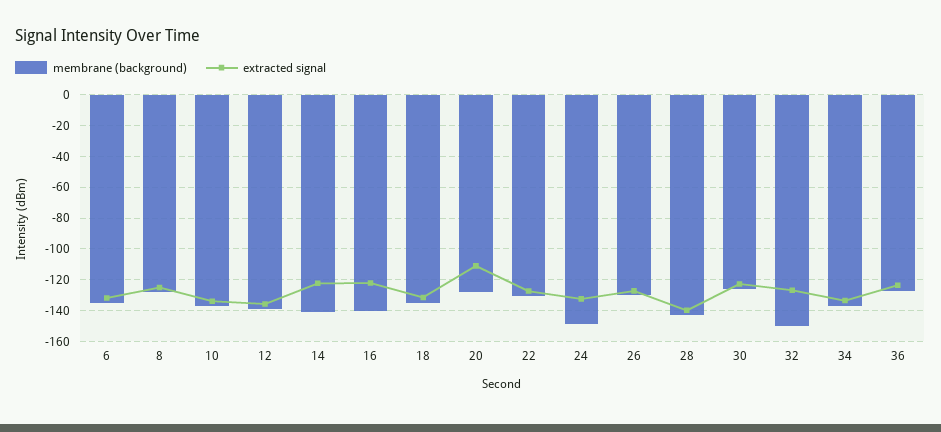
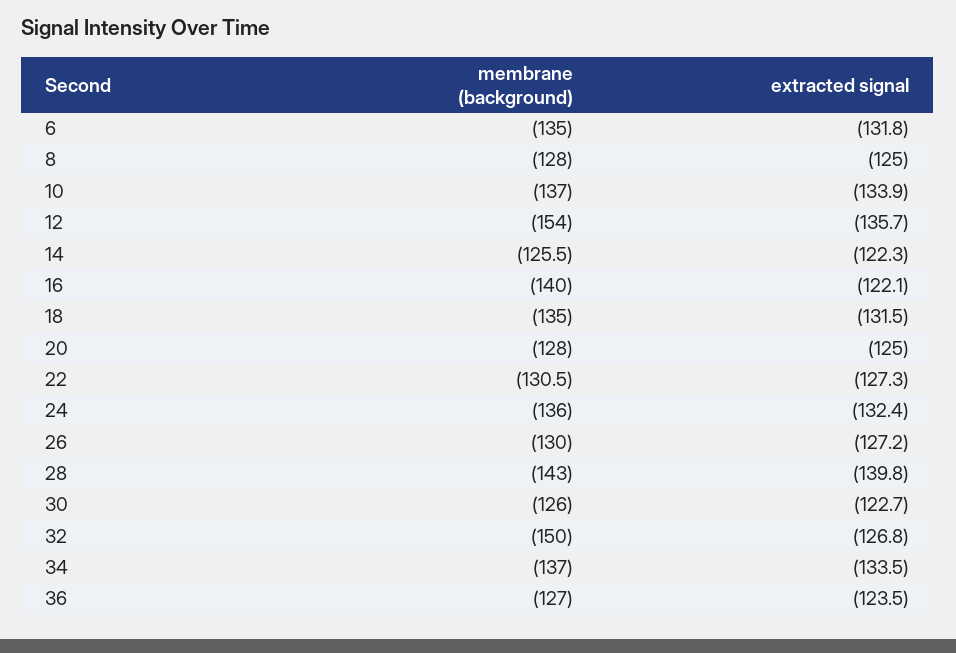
membrane (background), 12: -140 -> -154
membrane (background), 14: -140 -> -125.5
extracted signal, 20: -110 -> -125
membrane (background), 24: -150 -> -136

